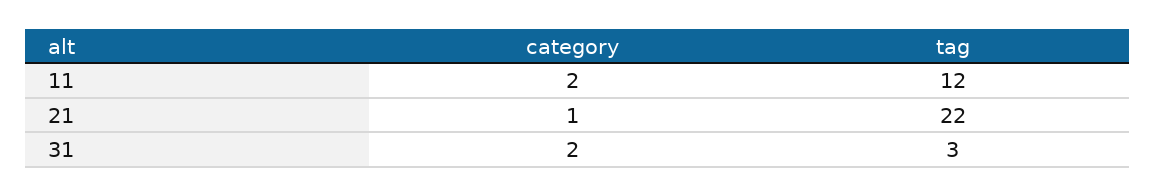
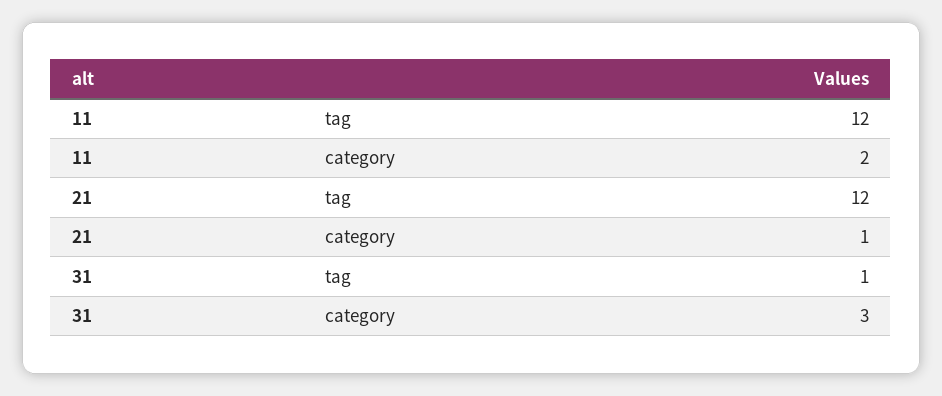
tag, 21: 22 -> 12
category, 31: 2 -> 3
tag, 31: 3 -> 1

